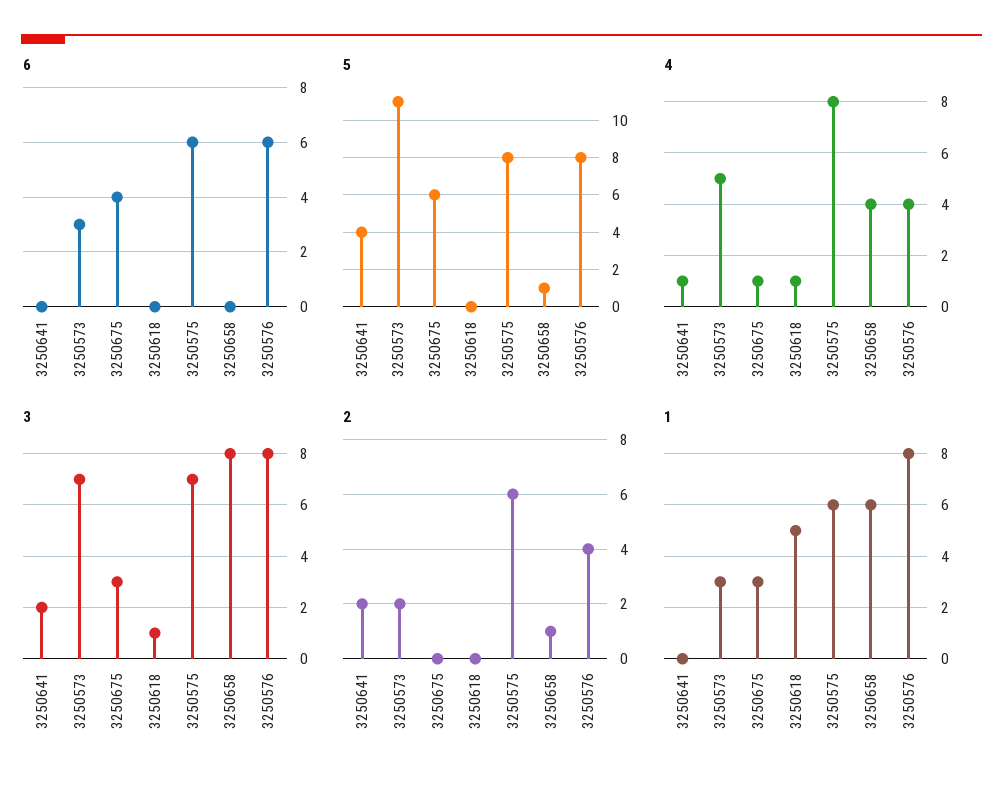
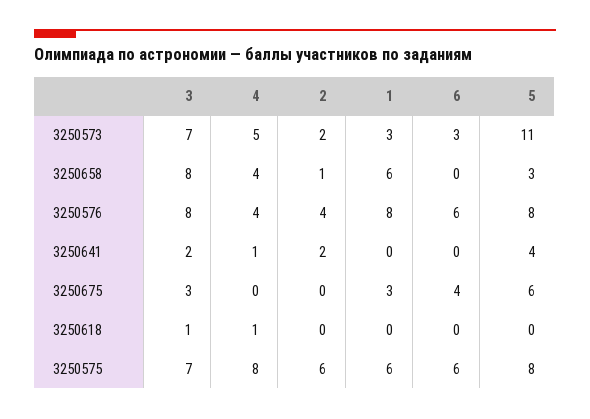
5, 3250658: 1 -> 3
4, 3250675: 1 -> 0
1, 3250618: 5 -> 0

